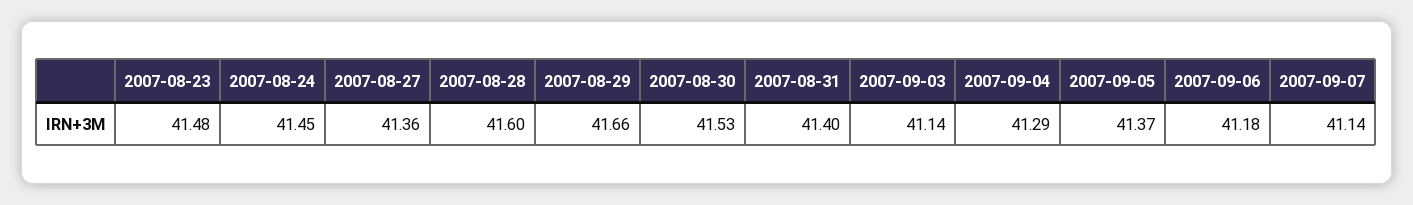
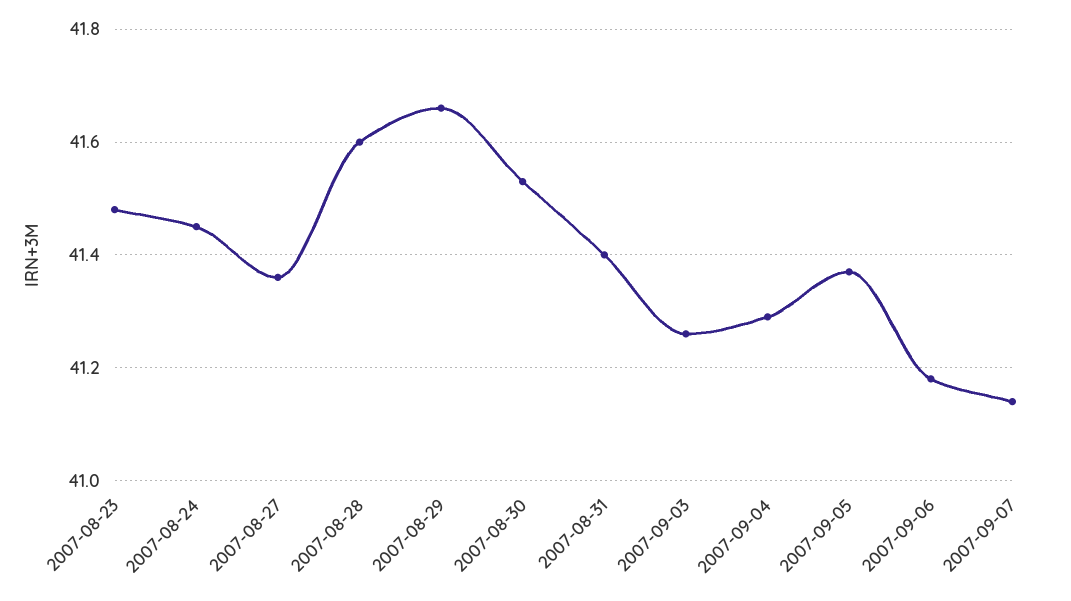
2007-09-03: 41.14 -> 41.25

